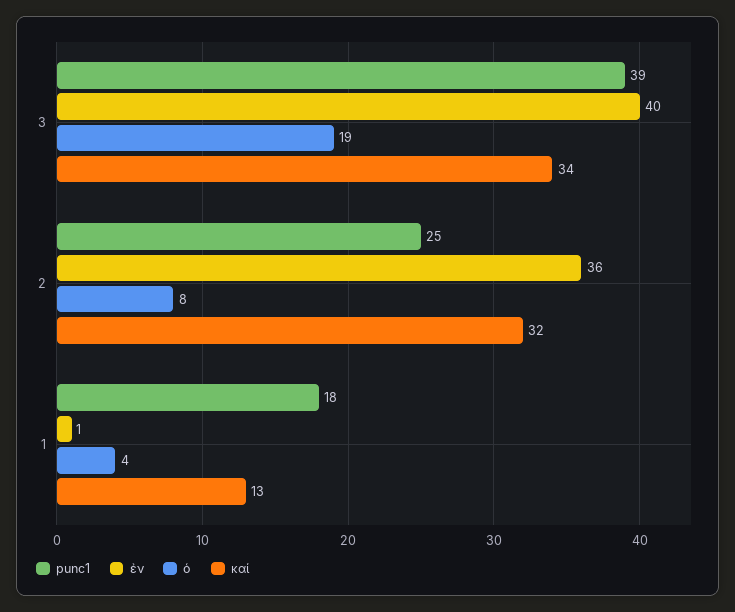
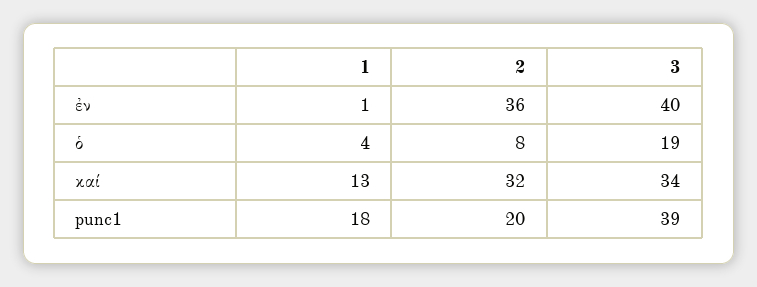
punc1, 2: 25 -> 20

